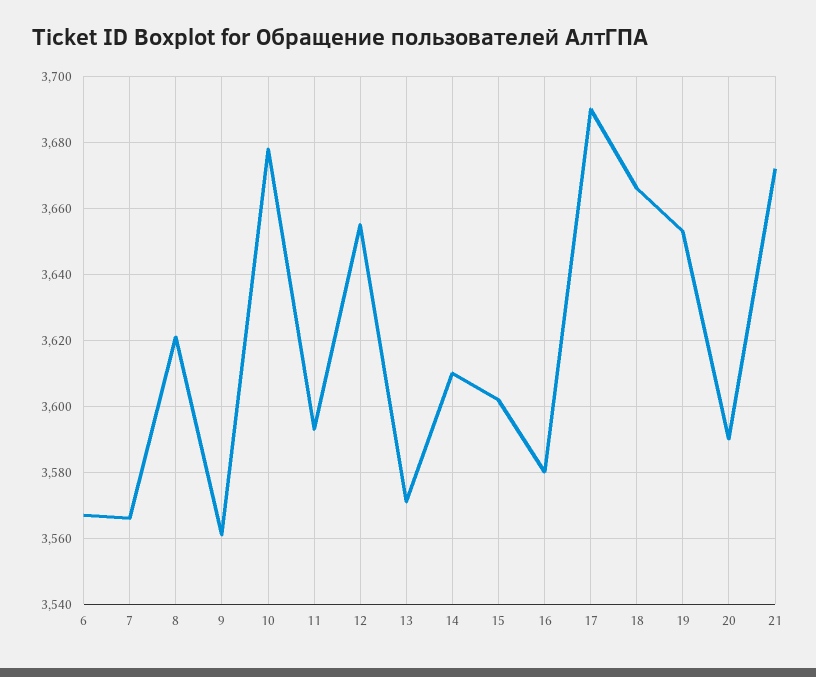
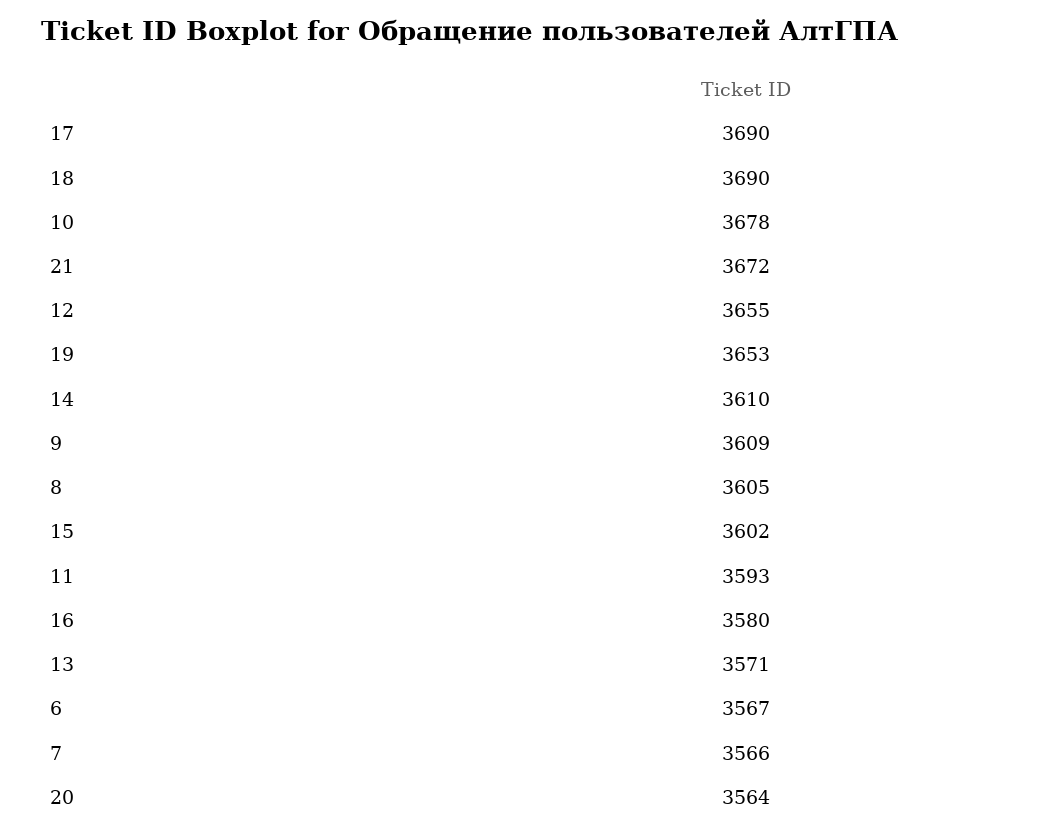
8: 3620 -> 3605
9: 3560 -> 3609
18: 3665 -> 3690
20: 3590 -> 3564

